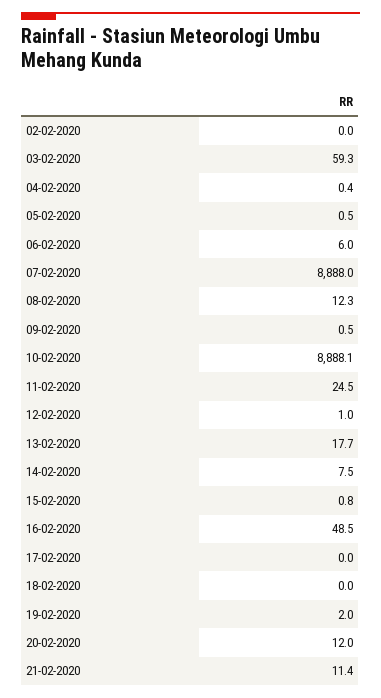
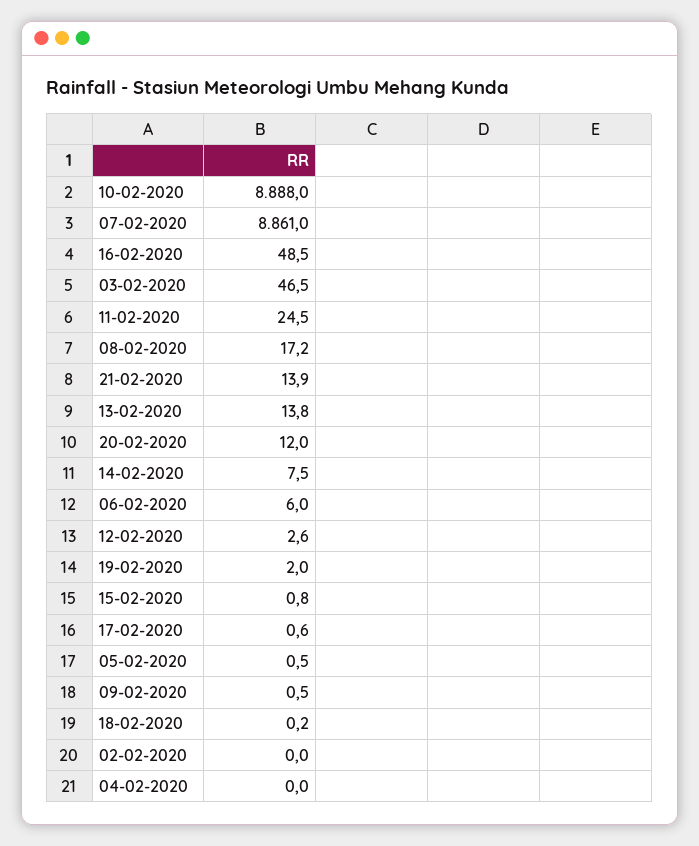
03-02-2020: 59.3 -> 46.5
04-02-2020: 0.4 -> 0
07-02-2020: 8888 -> 8861
08-02-2020: 12.3 -> 17.2
10-02-2020: 8888.1 -> 8888
12-02-2020: 1 -> 2.6
13-02-2020: 17.7 -> 13.8
17-02-2020: 0 -> 0.6
18-02-2020: 0 -> 0.2
21-02-2020: 11.4 -> 13.9

